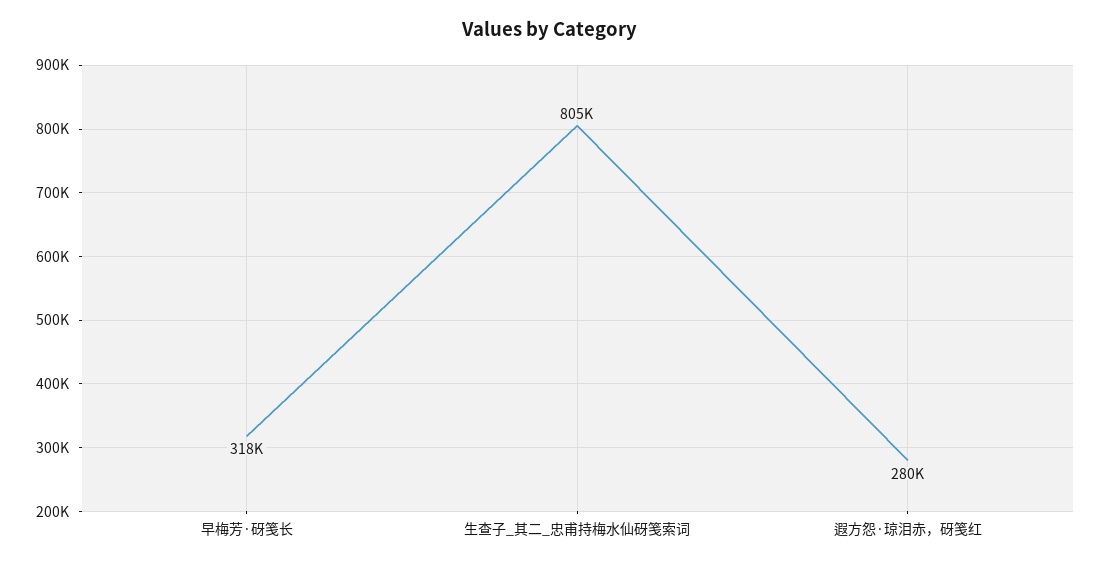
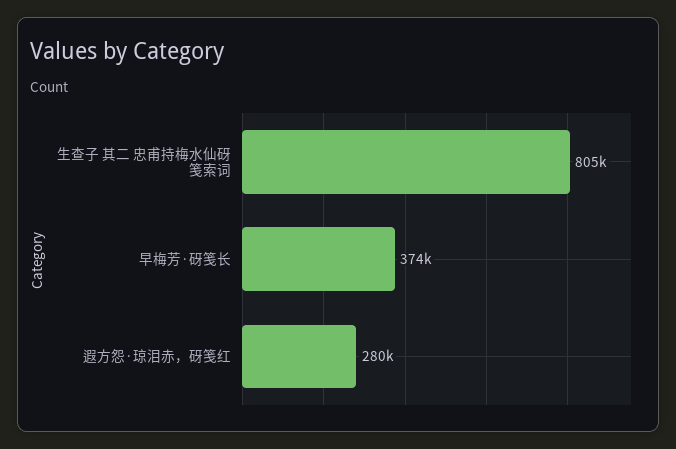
早梅芳·砑笺长: 318000 -> 374000

